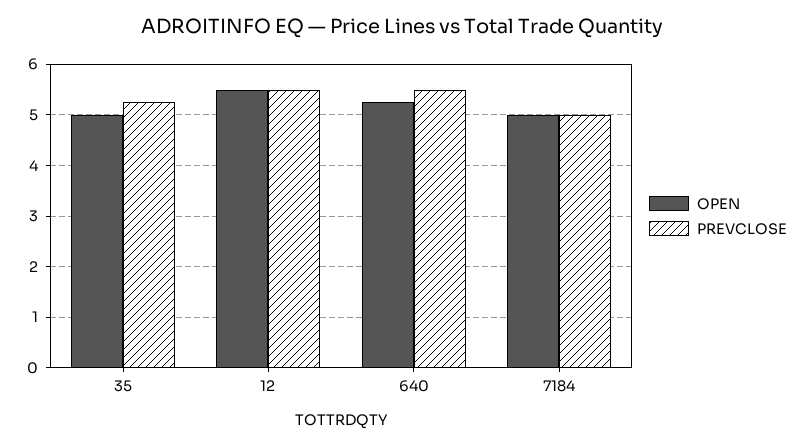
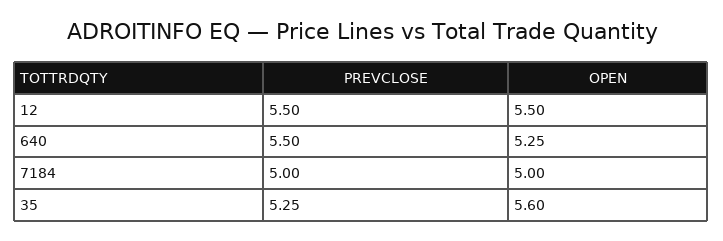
OPEN, 35: 5 -> 5.6

